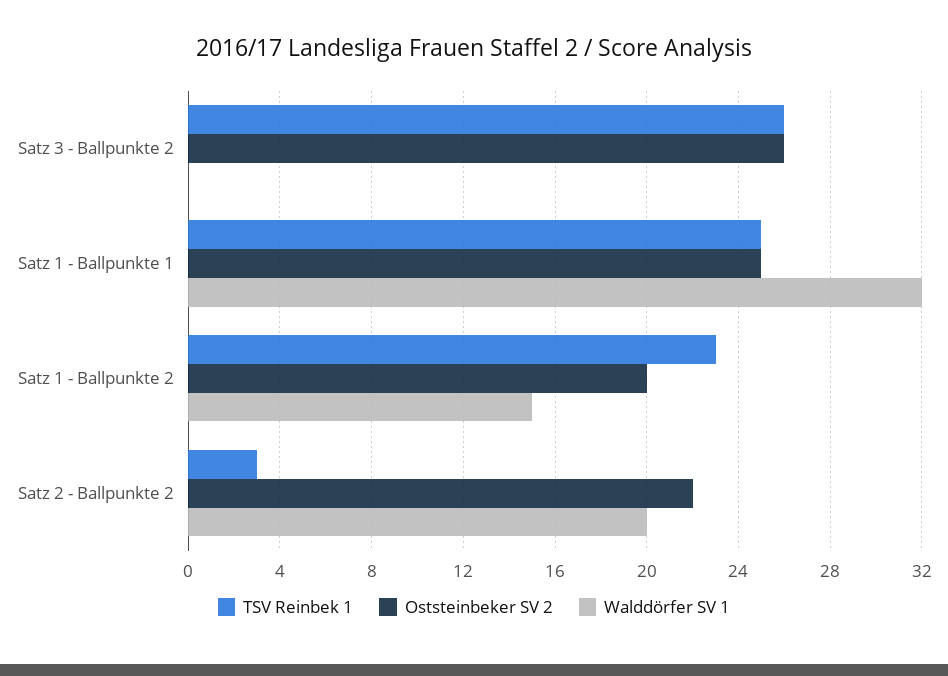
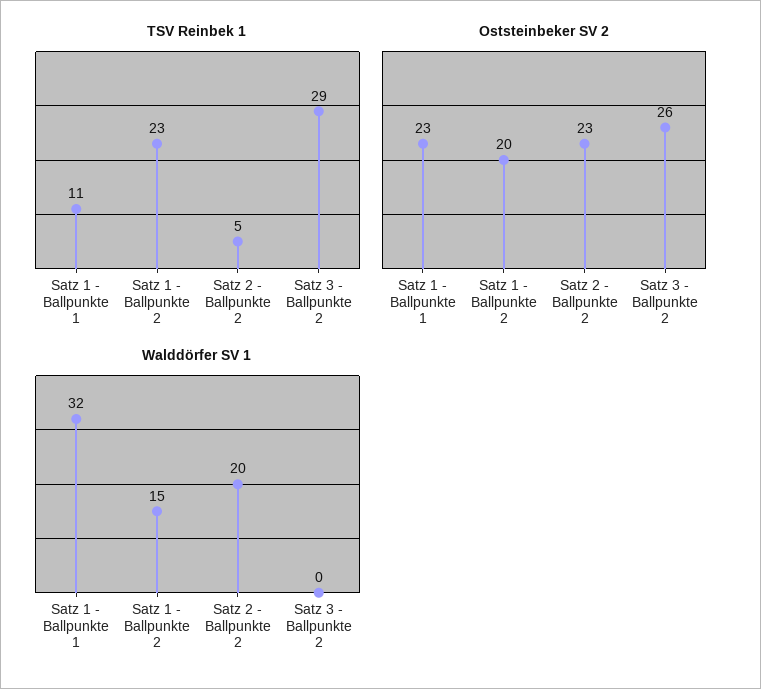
TSV Reinbek 1, Satz 3 - Ballpunkte 2: 26 -> 29
TSV Reinbek 1, Satz 1 - Ballpunkte 1: 25 -> 11
Oststeinbeker SV 2, Satz 1 - Ballpunkte 1: 25 -> 23
TSV Reinbek 1, Satz 2 - Ballpunkte 2: 3 -> 5
Oststeinbeker SV 2, Satz 2 - Ballpunkte 2: 22 -> 23

